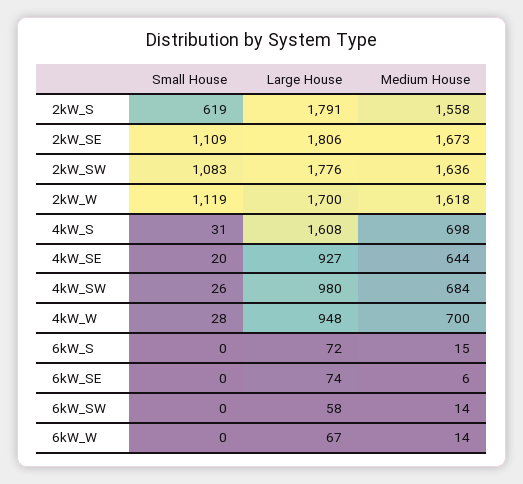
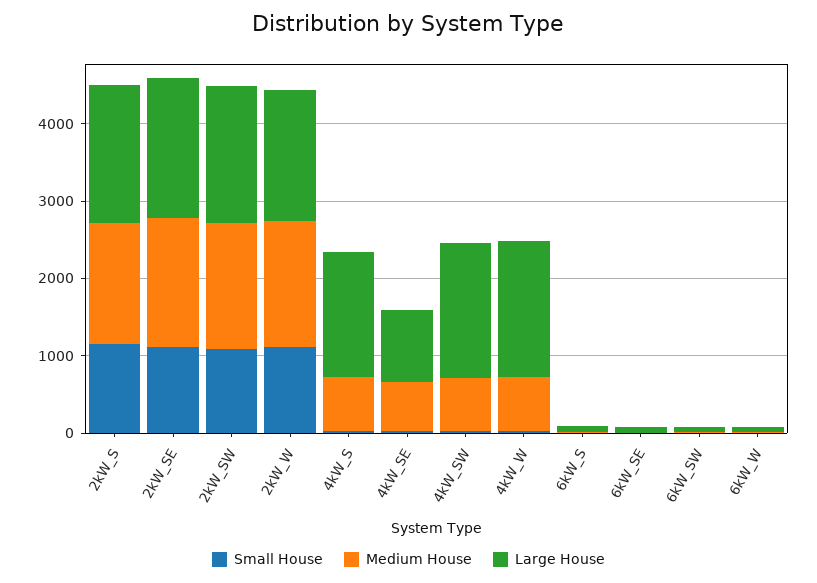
Small House, 2kW_S: 619 -> 1200
Large House, 4kW_SW: 980 -> 1800
Large House, 4kW_W: 948 -> 1800

